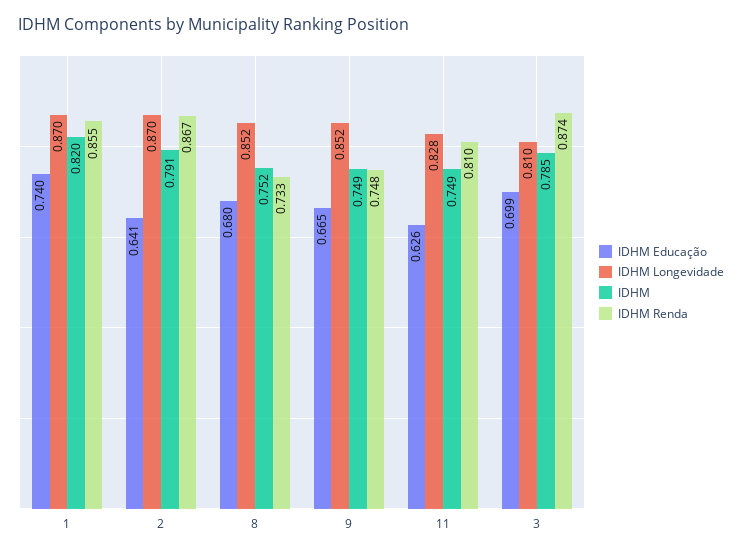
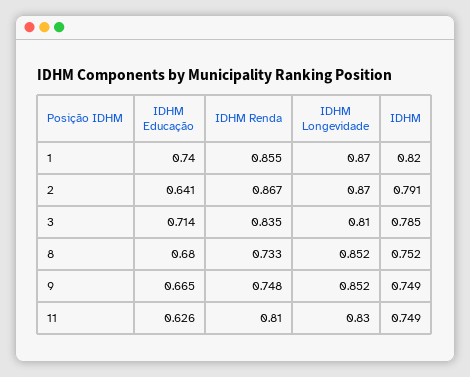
IDHM Longevidade, 11: 0.828 -> 0.83
IDHM Educação, 3: 0.699 -> 0.714
IDHM Renda, 3: 0.874 -> 0.835

